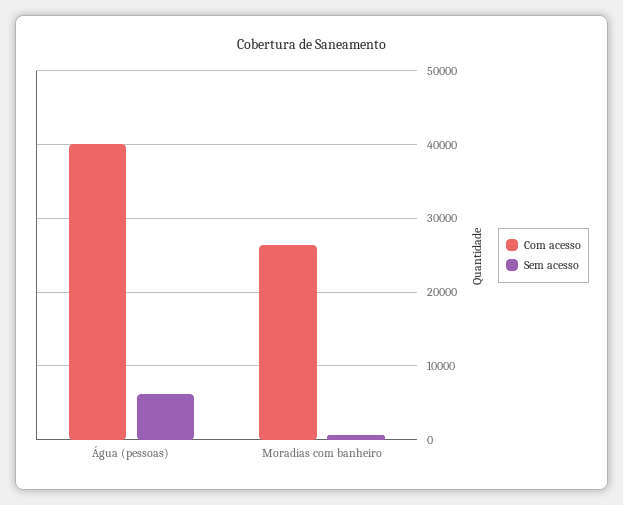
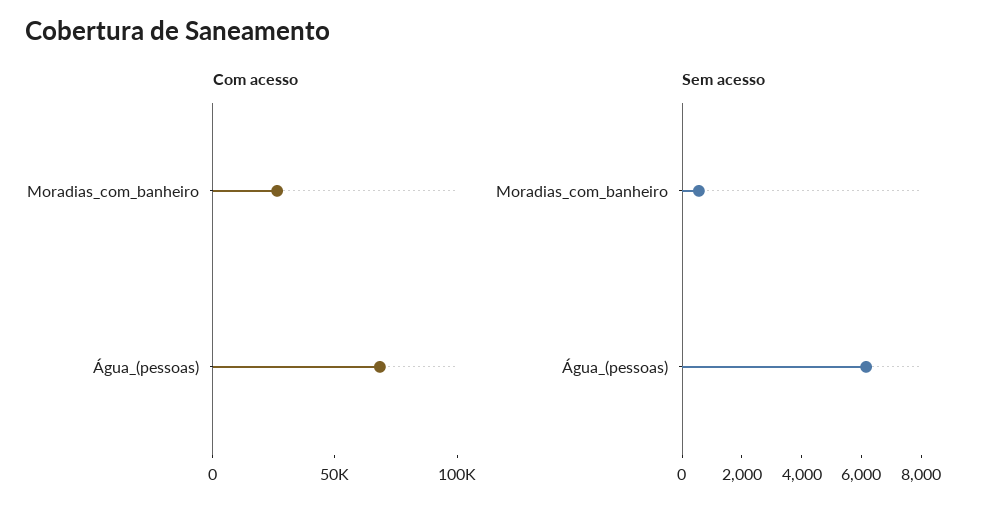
Com acesso, Água (pessoas): 40000 -> 70000

